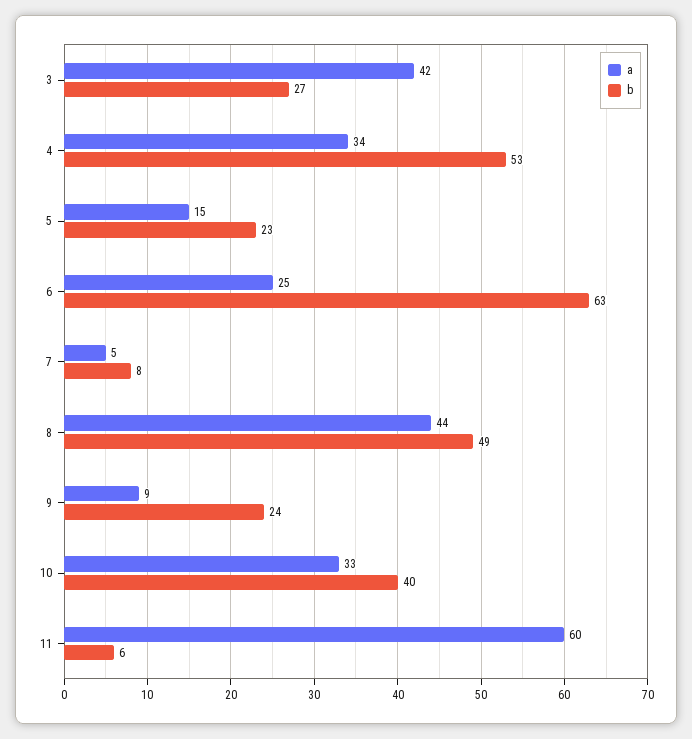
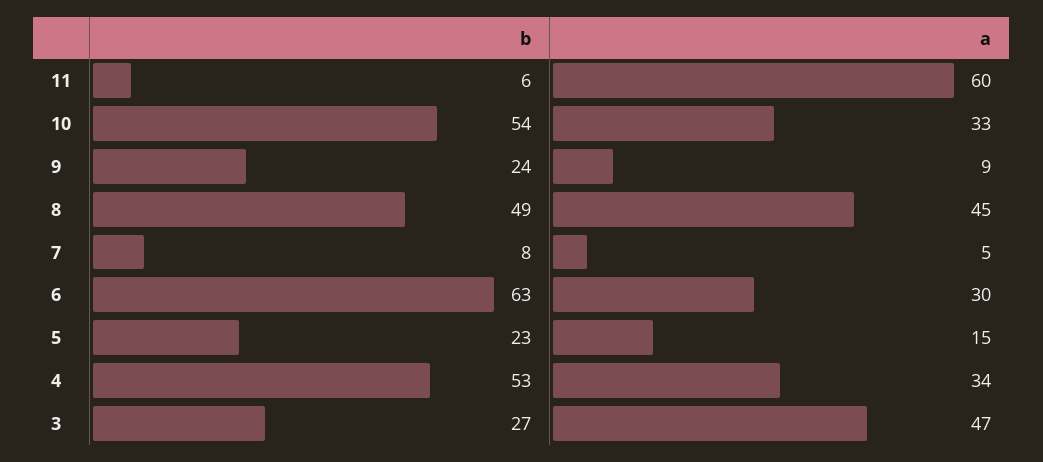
a, 3: 42 -> 47
a, 6: 25 -> 30
a, 8: 44 -> 45
b, 10: 40 -> 54

